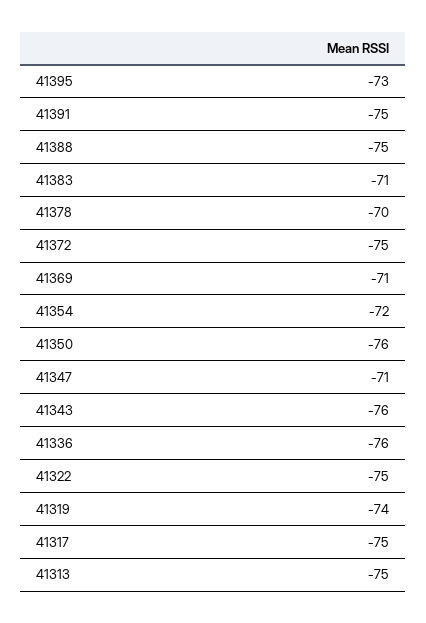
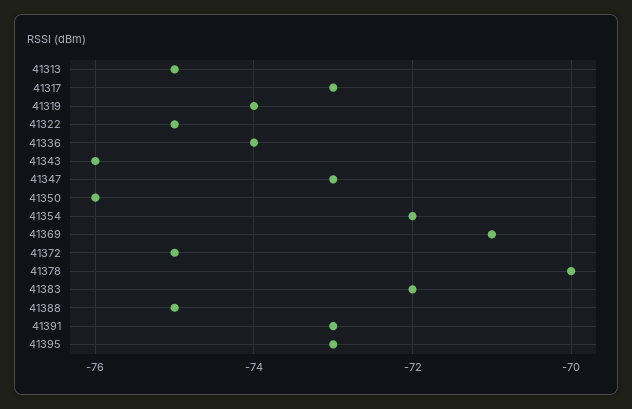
41391: -75 -> -73
41383: -71 -> -72
41347: -71 -> -73
41336: -76 -> -74
41317: -75 -> -73

